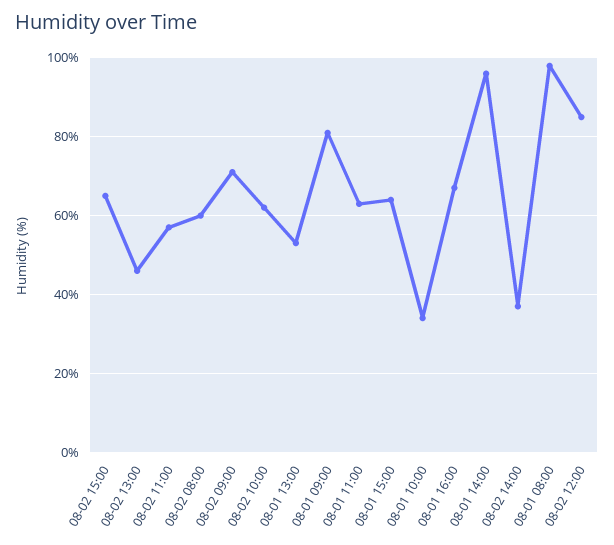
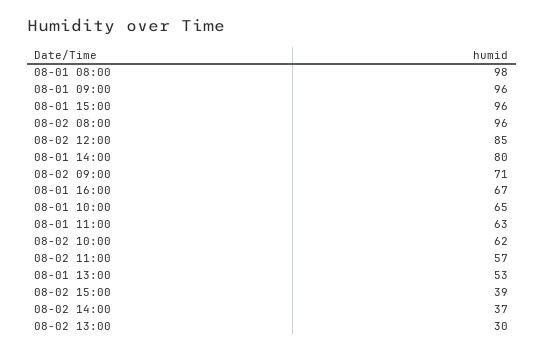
08-02 15:00: 65 -> 39
08-02 13:00: 45 -> 30
08-02 08:00: 60 -> 96
08-01 09:00: 80 -> 96
08-01 15:00: 65 -> 96
08-01 10:00: 35 -> 65
08-01 14:00: 95 -> 80

